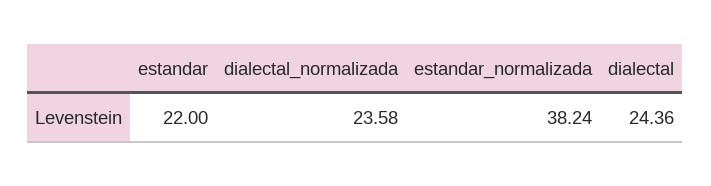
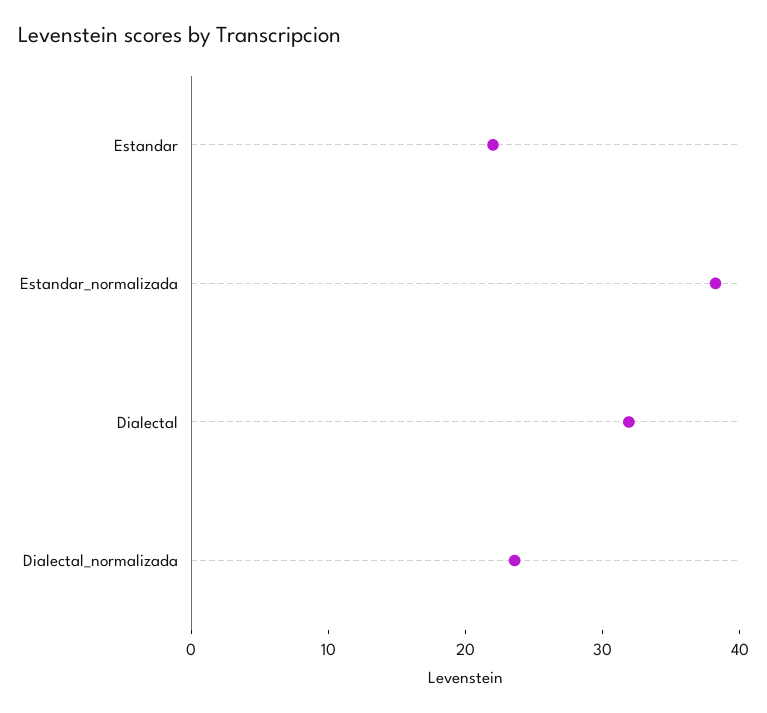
dialectal: 24.36 -> 32

